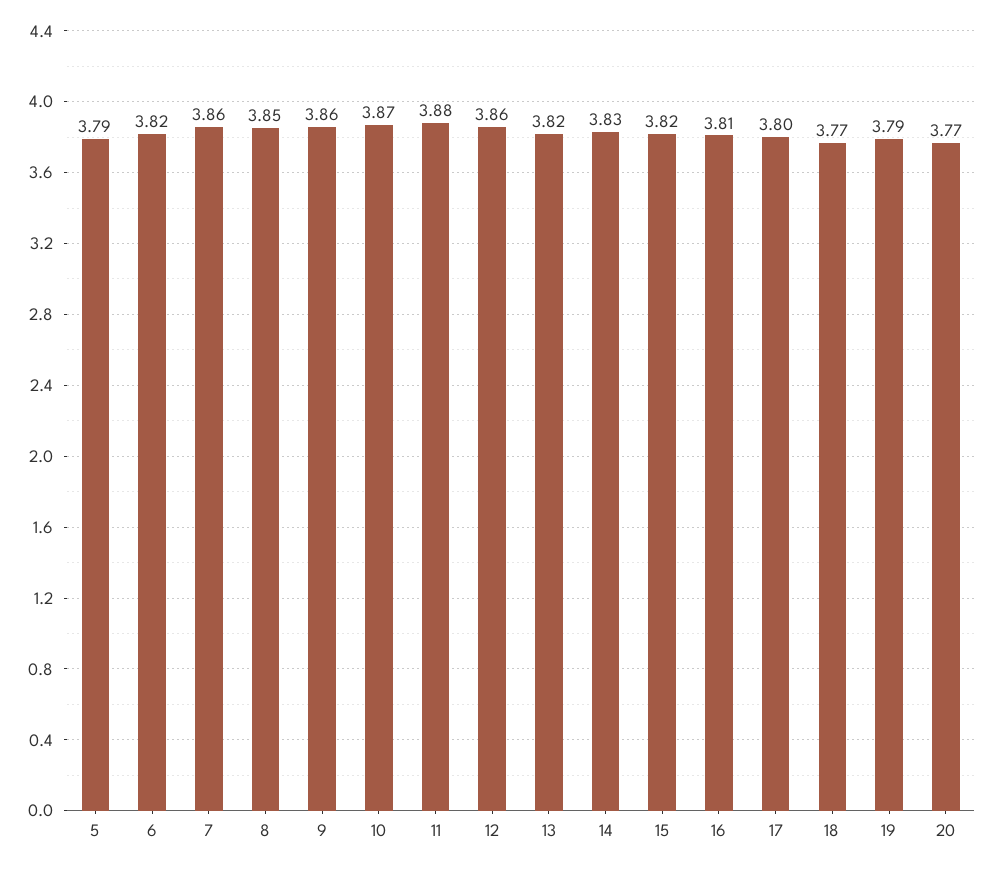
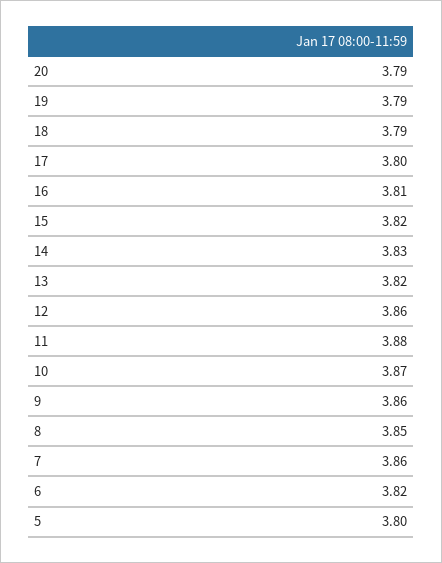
5: 3.79 -> 3.8
18: 3.77 -> 3.79
20: 3.77 -> 3.79

